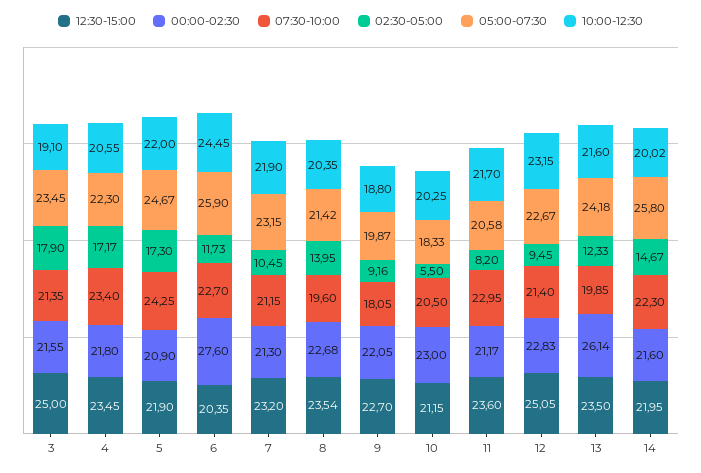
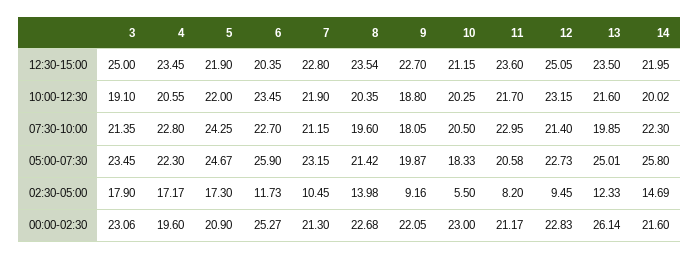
00:00-02:30, 3: 21.55 -> 23.06
00:00-02:30, 4: 21.8 -> 19.6
07:30-10:00, 4: 23.4 -> 22.8
00:00-02:30, 6: 27.6 -> 25.27
10:00-12:30, 6: 24.45 -> 23.45
12:30-15:00, 7: 23.2 -> 22.8
02:30-05:00, 8: 13.95 -> 13.98
05:00-07:30, 12: 22.67 -> 22.73
05:00-07:30, 13: 24.18 -> 25.01
02:30-05:00, 14: 14.67 -> 14.69

